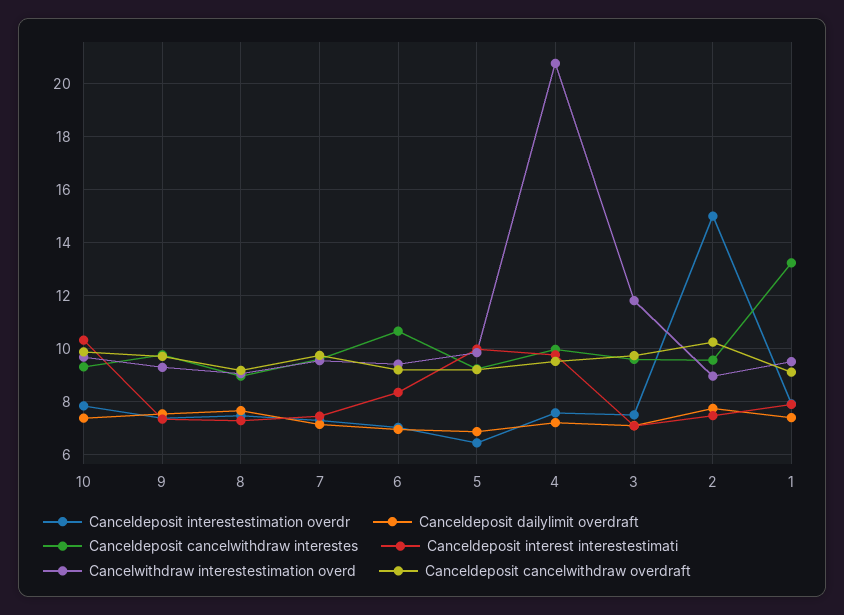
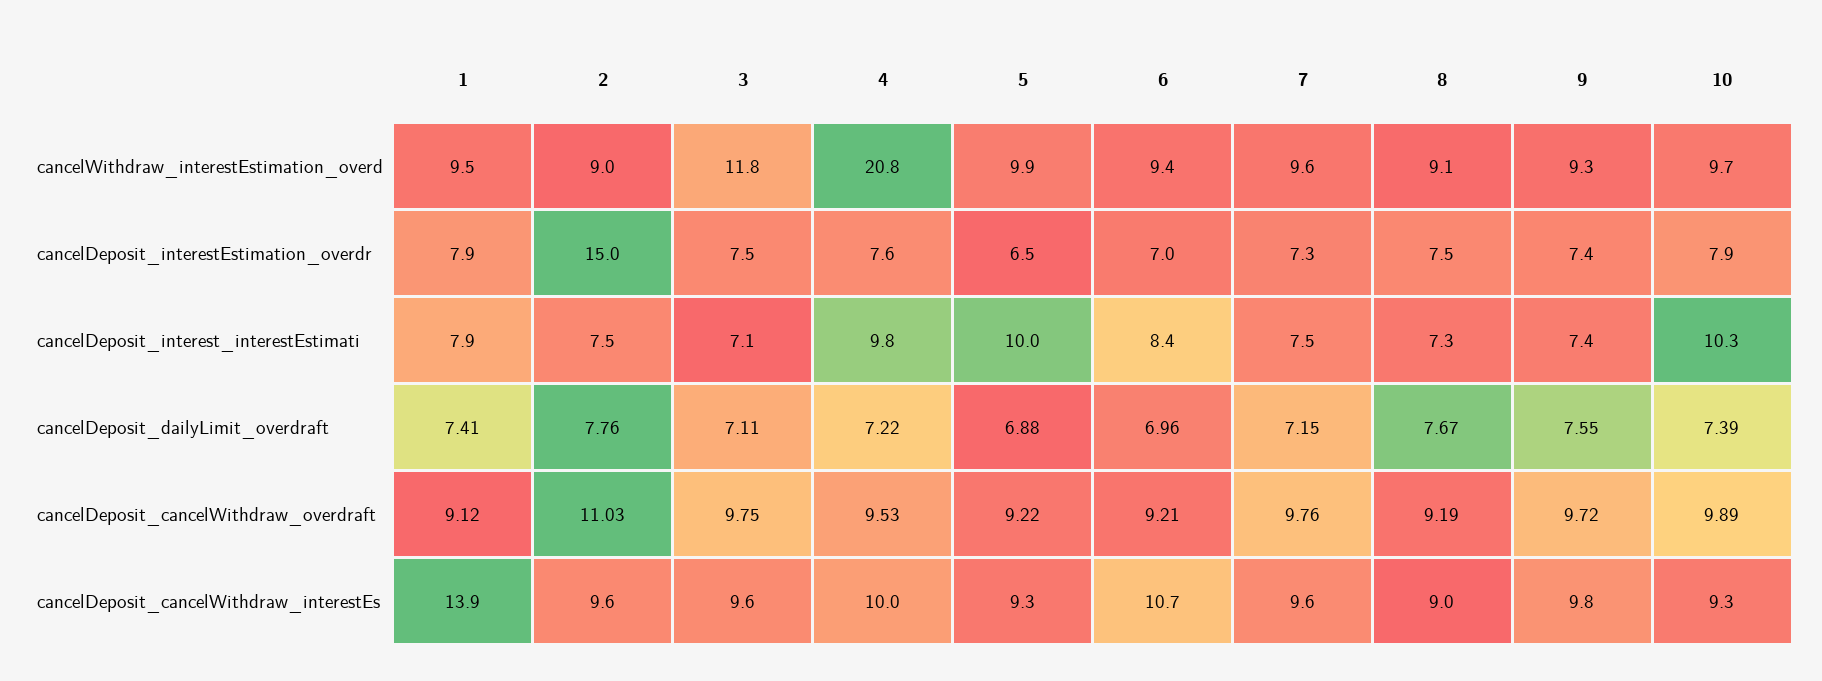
Canceldeposit cancelwithdraw overdraft, 2: 10.25 -> 11.03
Canceldeposit cancelwithdraw interestes, 1: 13.25 -> 13.9

